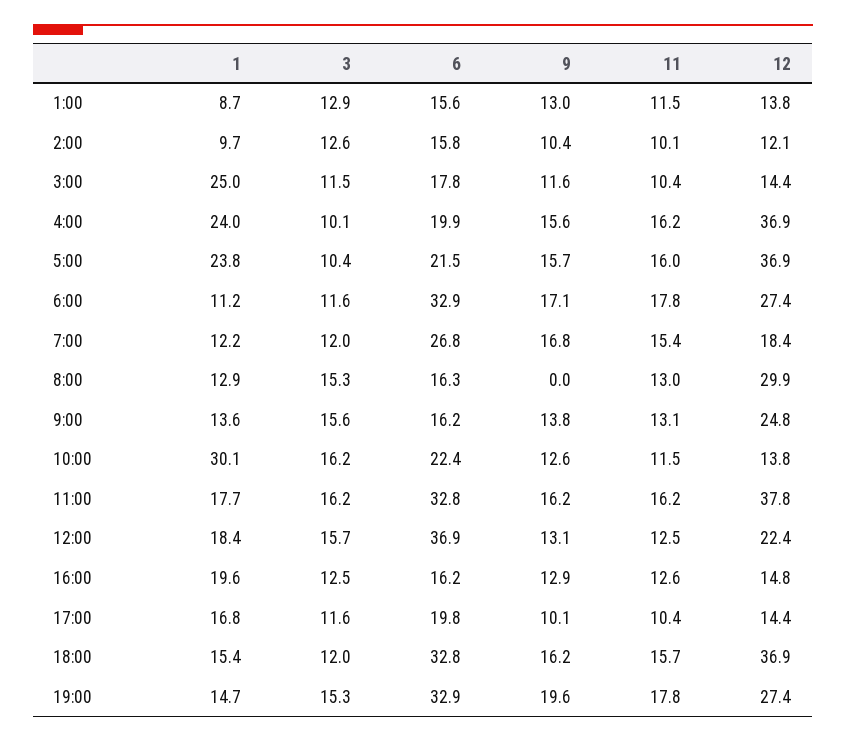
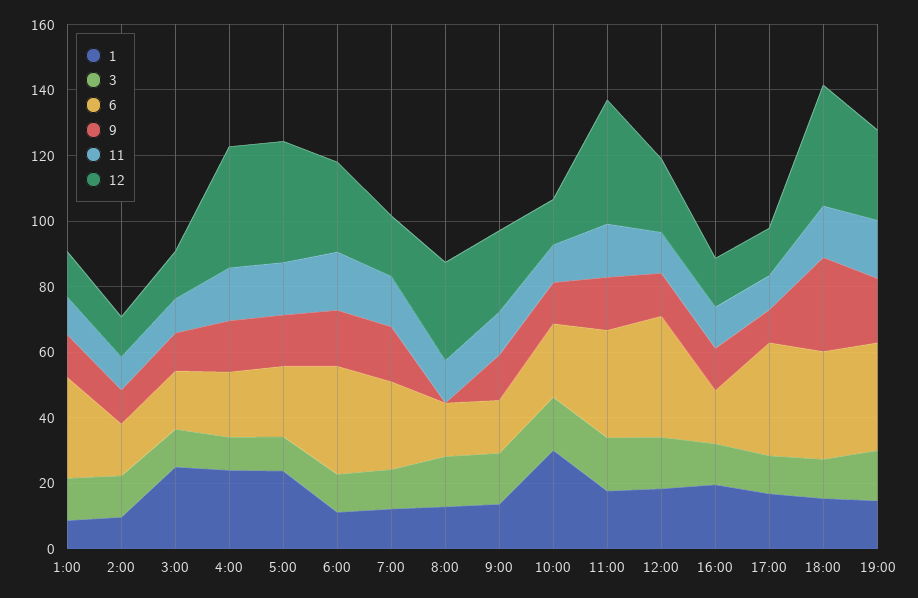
6, 1:00: 15.6 -> 30
6, 17:00: 19.8 -> 35
9, 18:00: 16.2 -> 30

